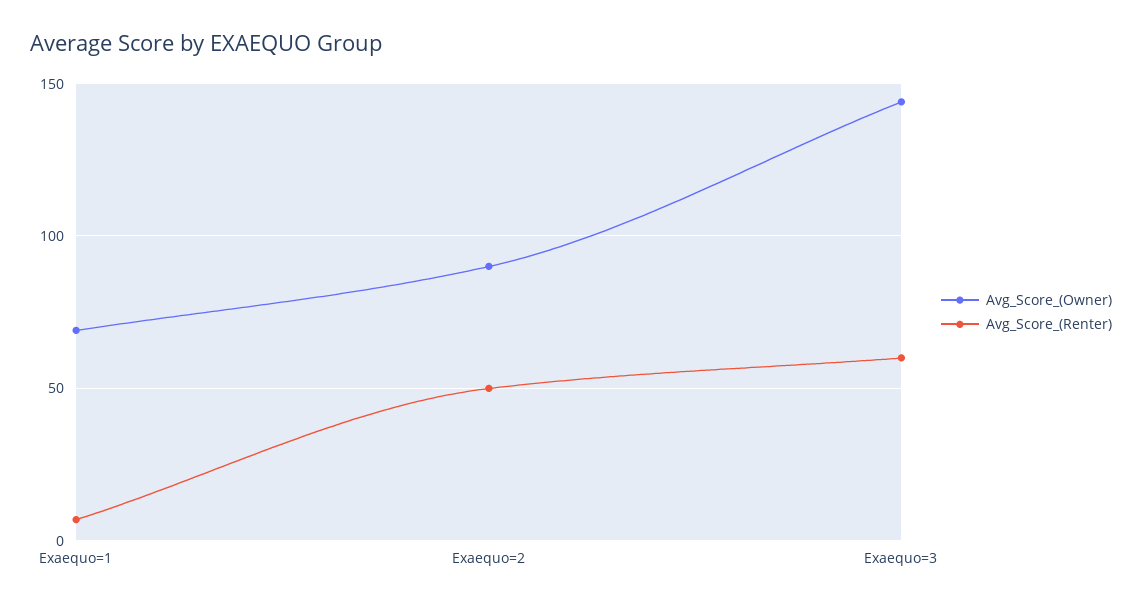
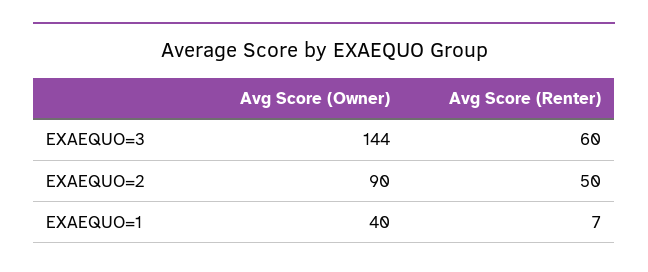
Avg_Score_(Owner), Exaequo=1: 70 -> 40

